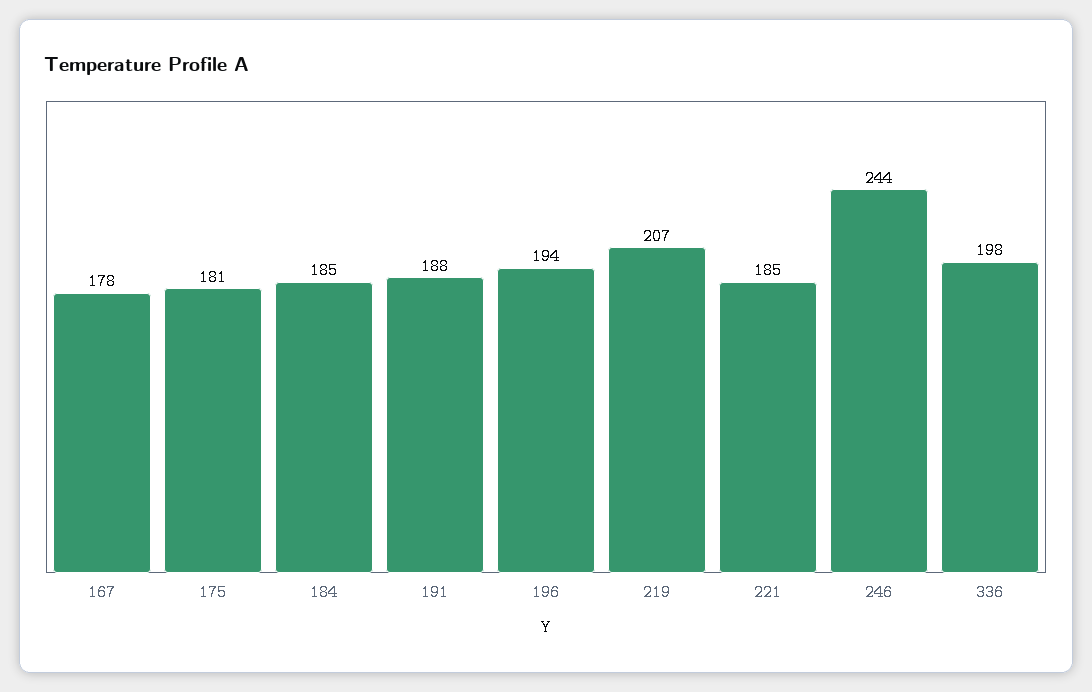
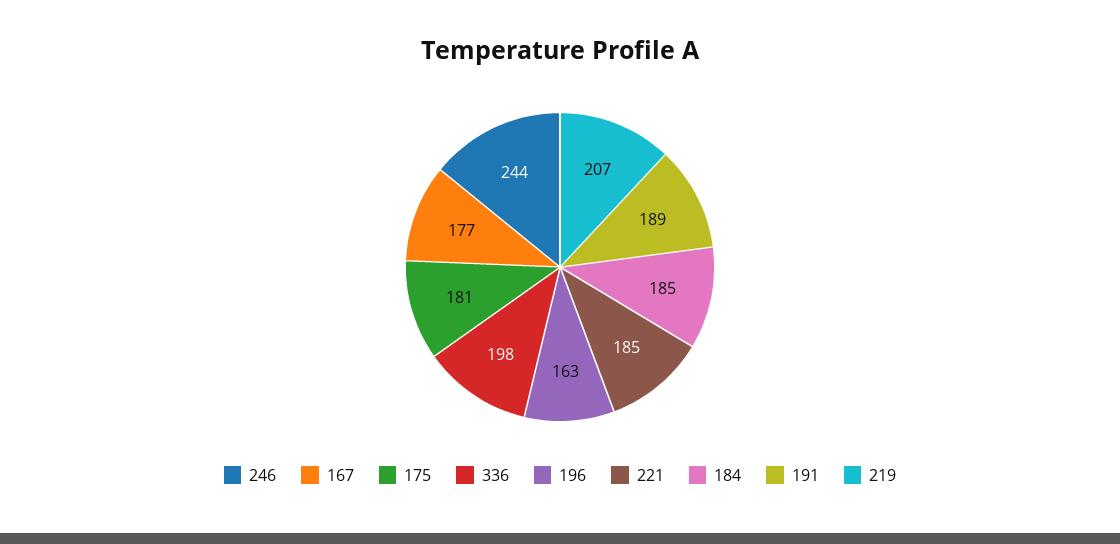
167: 178 -> 177
191: 188 -> 189
196: 194 -> 163

